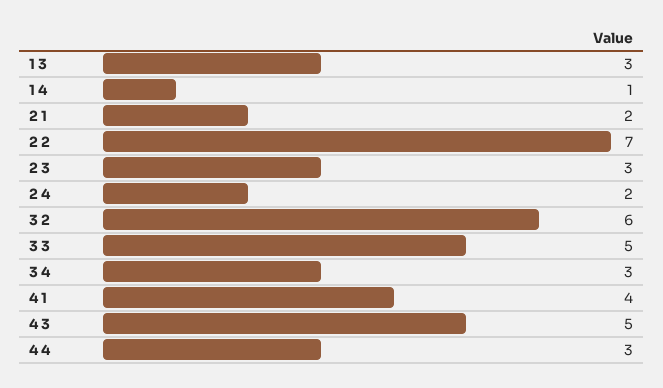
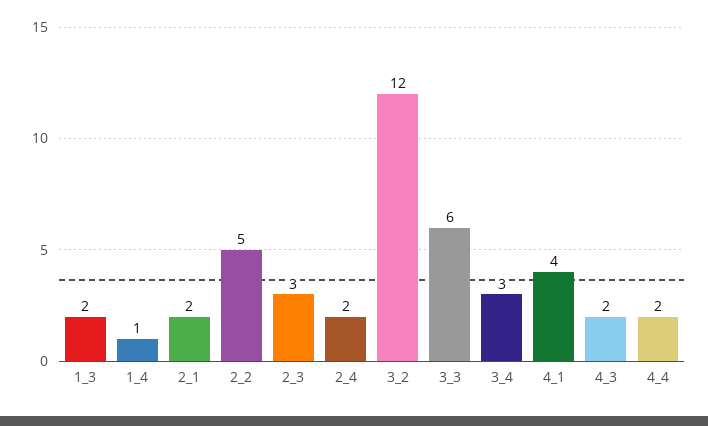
1 3: 3 -> 2
2 2: 7 -> 5
3 2: 6 -> 12
3 3: 5 -> 6
4 3: 5 -> 2
4 4: 3 -> 2

